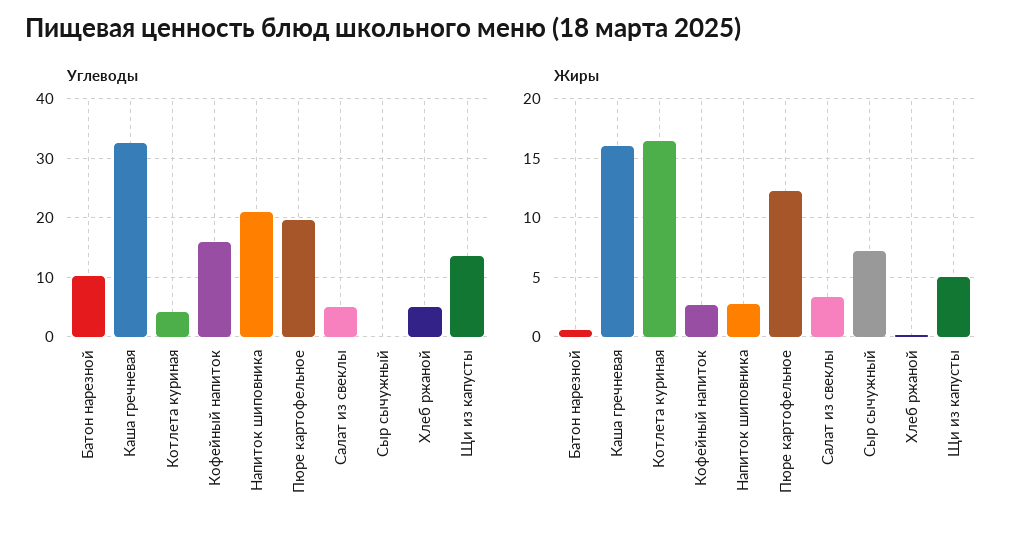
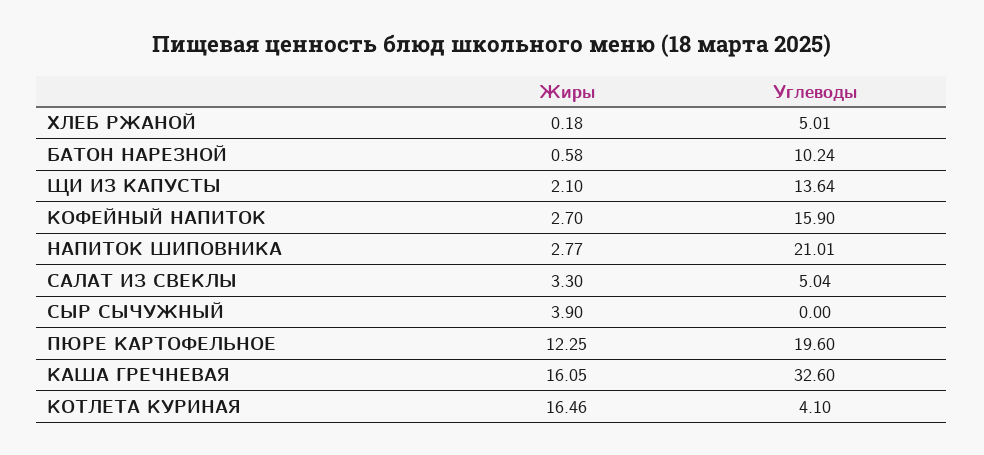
Жиры, Сыр сычужный: 7 -> 3.9
Жиры, Щи из капусты: 5 -> 2.1

